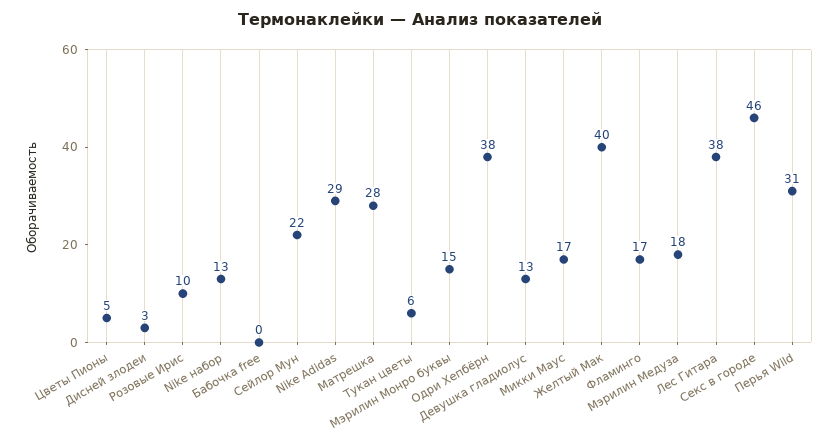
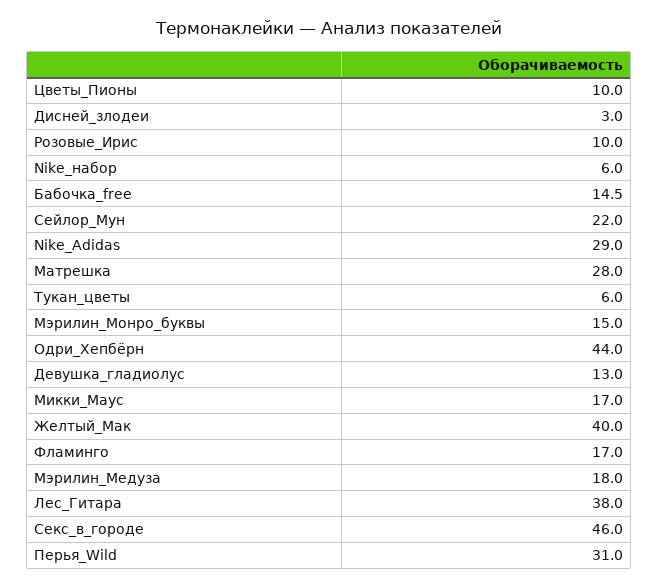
Цветы Пионы: 5 -> 10
Nike набор: 13 -> 6
Бабочка free: 0 -> 14.5
Одри Хепбёрн: 38 -> 44

